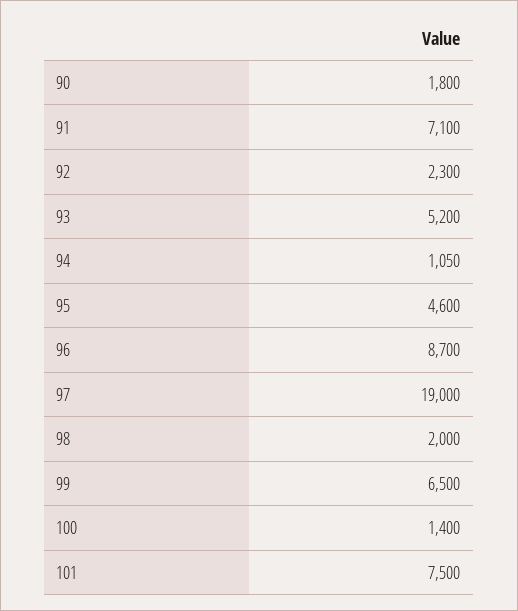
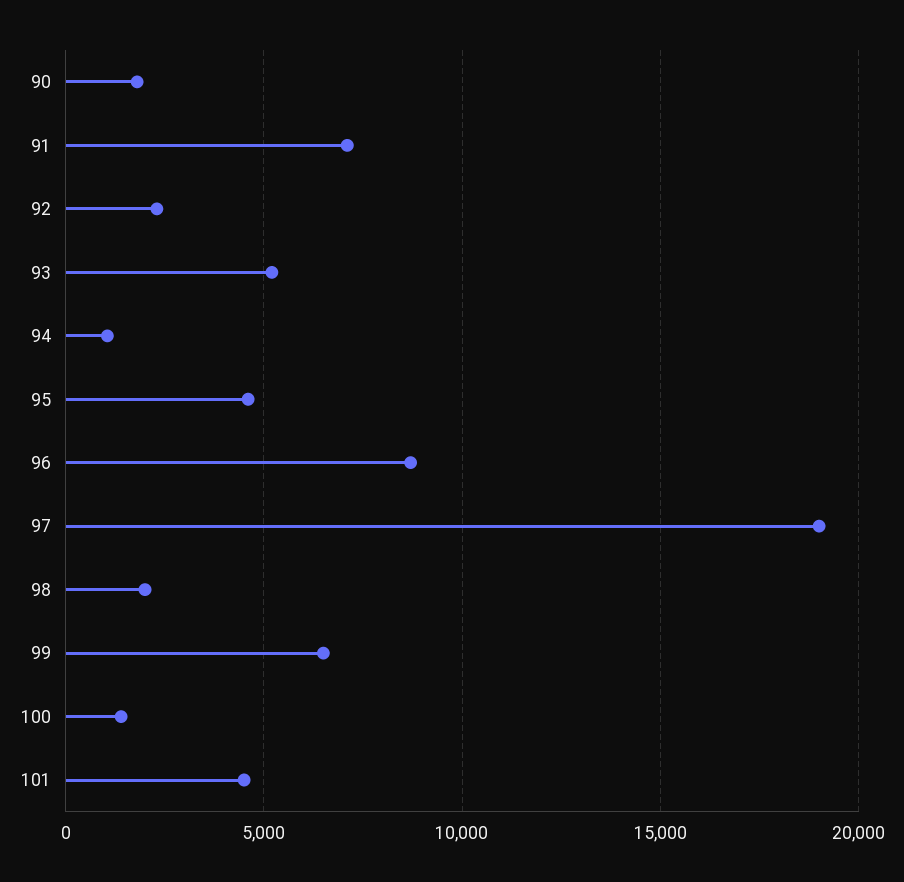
101: 7500 -> 4500

